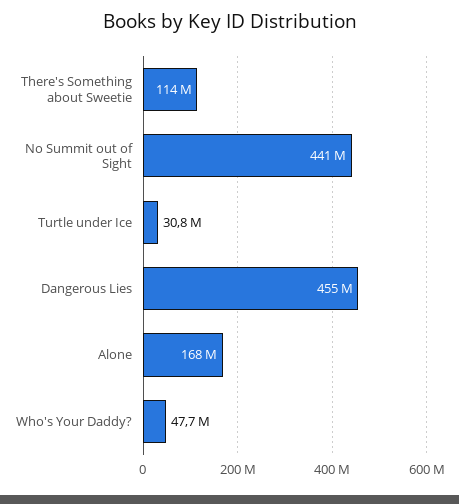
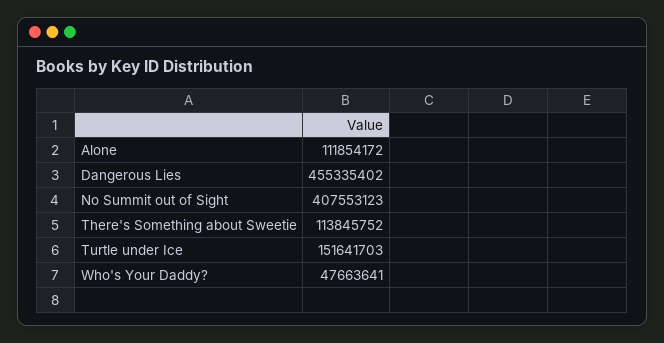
No Summit out of Sight: 441000000 -> 407553123
Turtle under Ice: 30800000 -> 151641703
Alone: 168000000 -> 111854172

